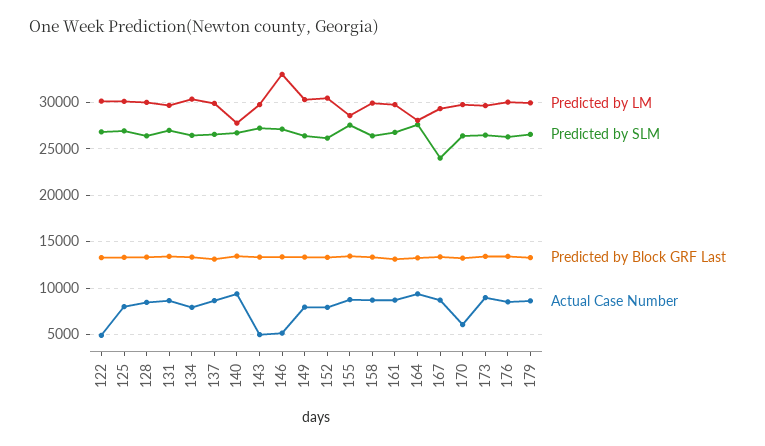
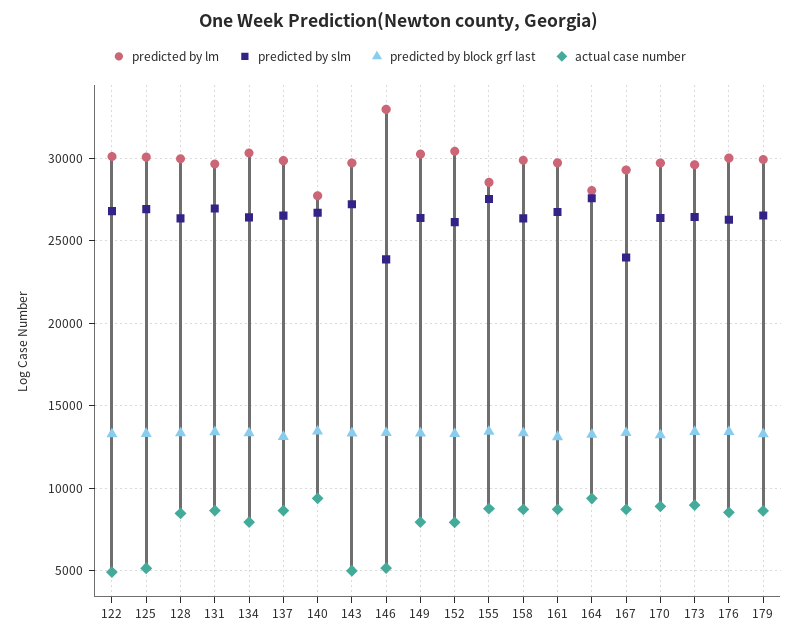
Actual Case Number, 125: 8000 -> 5000
Predicted by SLM, 146: 27000 -> 24000
Actual Case Number, 170: 6000 -> 9000

